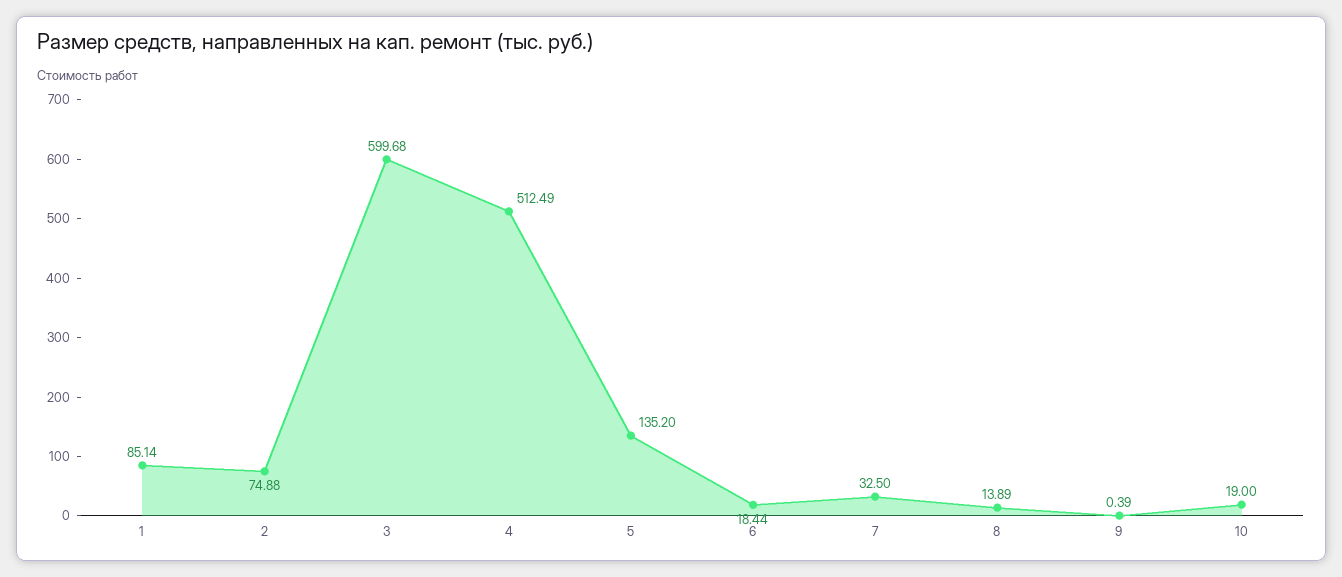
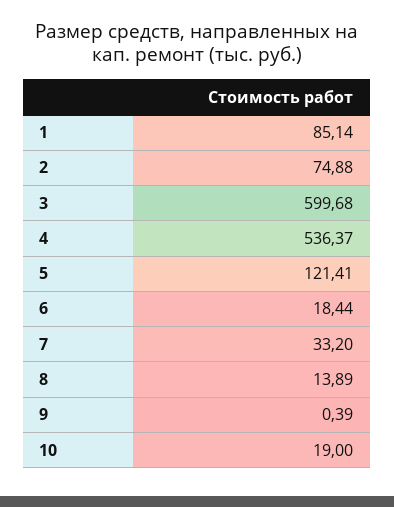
4: 512.49 -> 536.37
5: 135.2 -> 121.41
7: 32.5 -> 33.2

